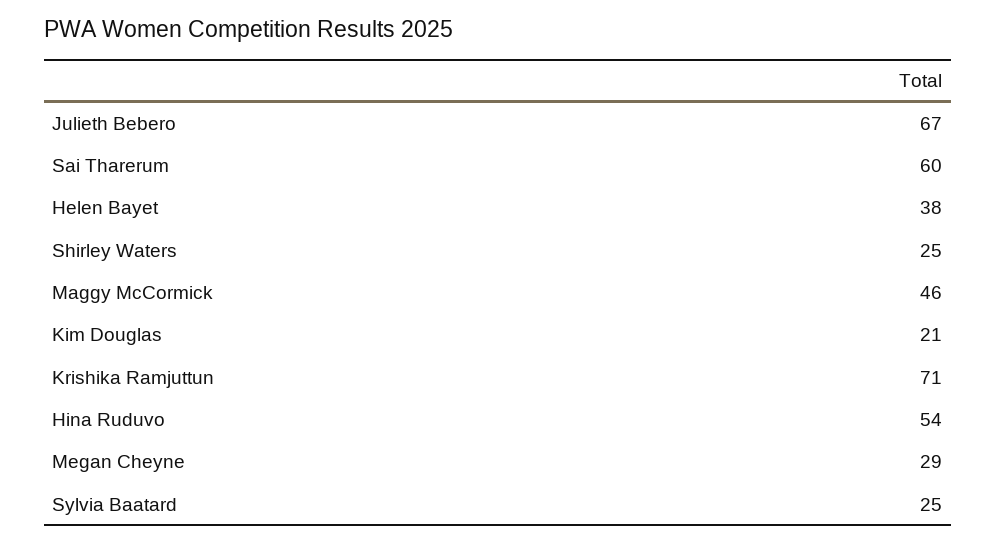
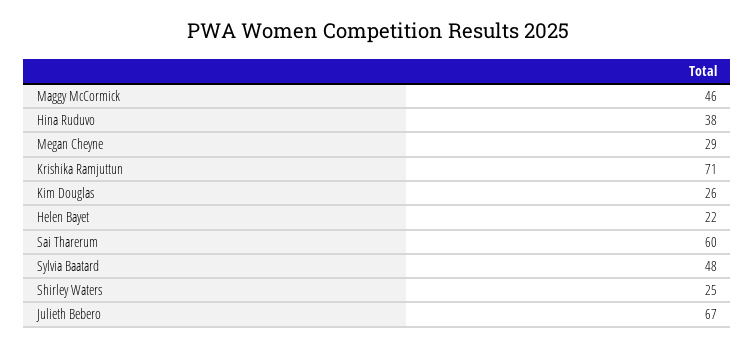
Helen Bayet: 38 -> 22
Kim Douglas: 21 -> 26
Hina Ruduvo: 54 -> 38
Sylvia Baatard: 25 -> 48

